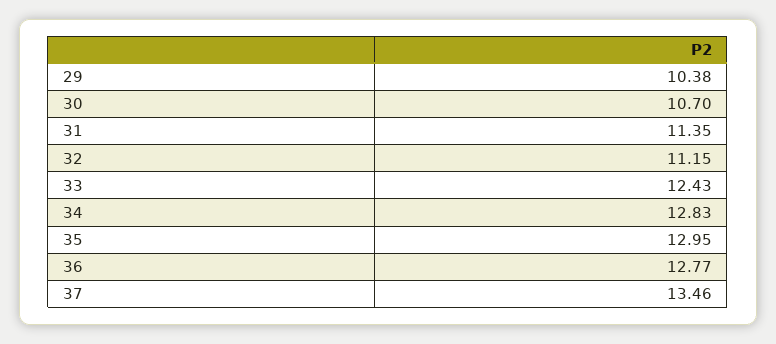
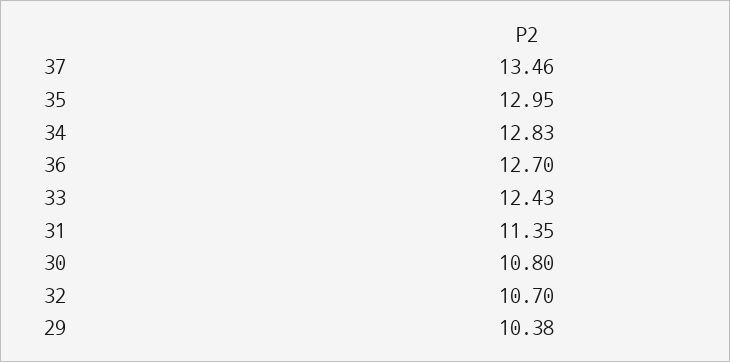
30: 10.7 -> 10.8
32: 11.15 -> 10.7
36: 12.77 -> 12.7

